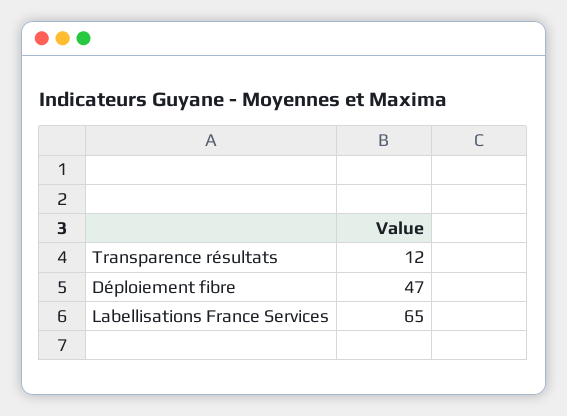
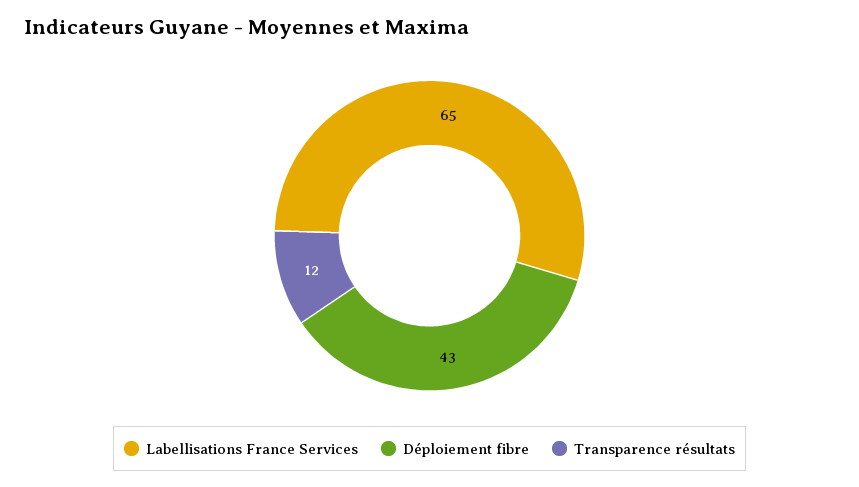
Déploiement fibre: 47 -> 43

